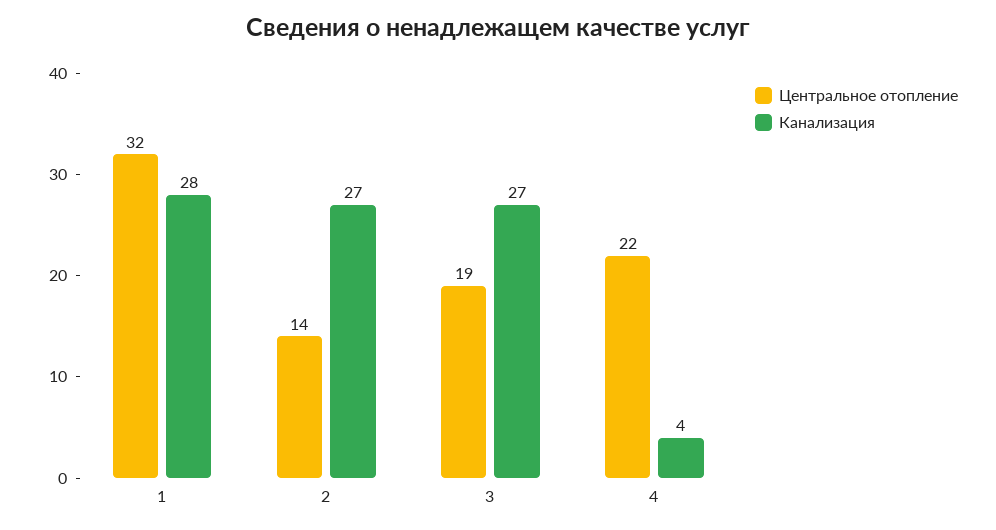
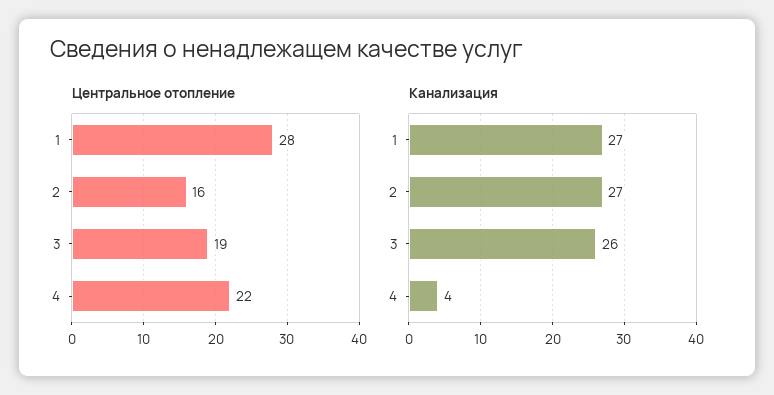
Центральное отопление, 1: 32 -> 28
Канализация, 1: 28 -> 27
Центральное отопление, 2: 14 -> 16
Канализация, 3: 27 -> 26

